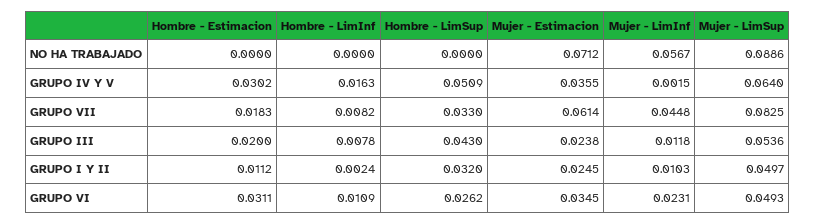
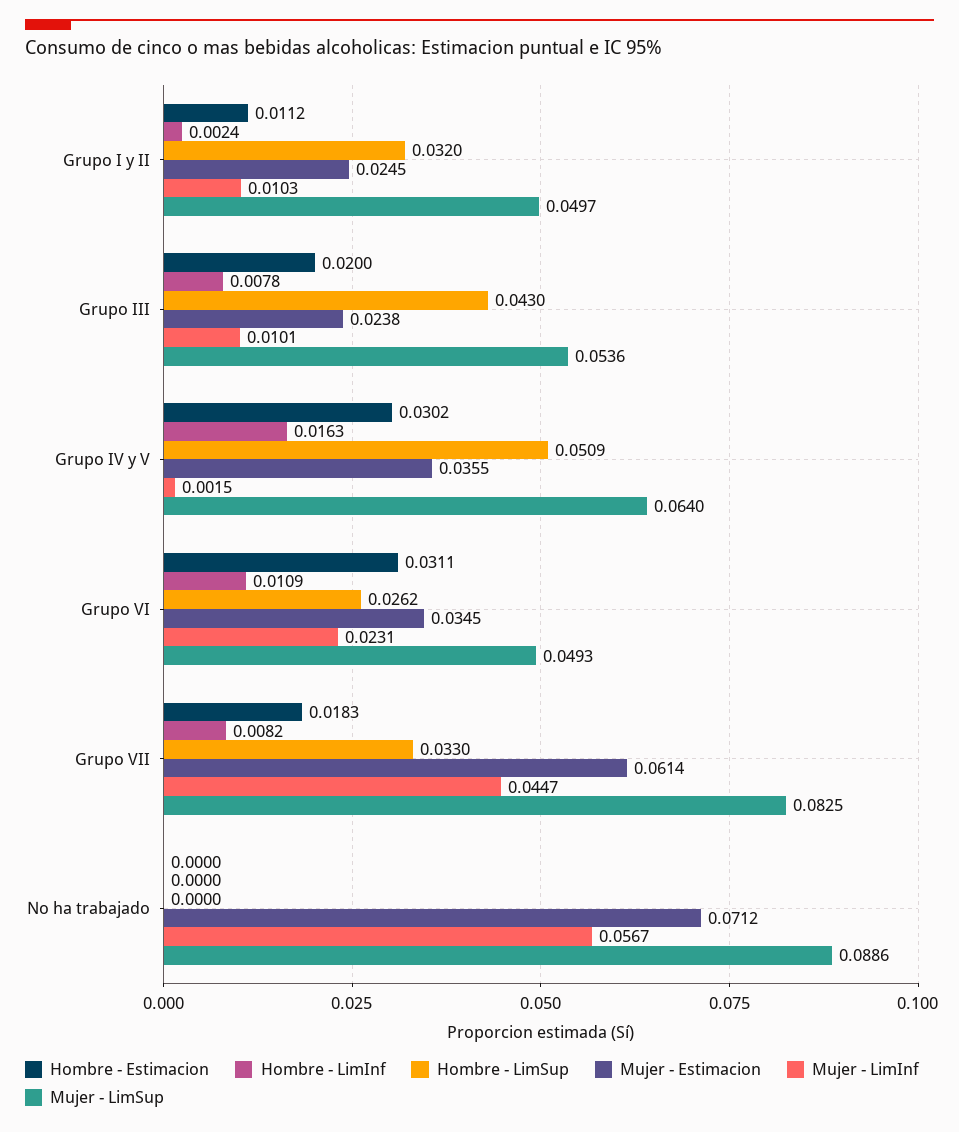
Mujer - LimInf, GRUPO VII: 0.0448 -> 0.0447
Mujer - LimInf, GRUPO III: 0.0118 -> 0.0101

